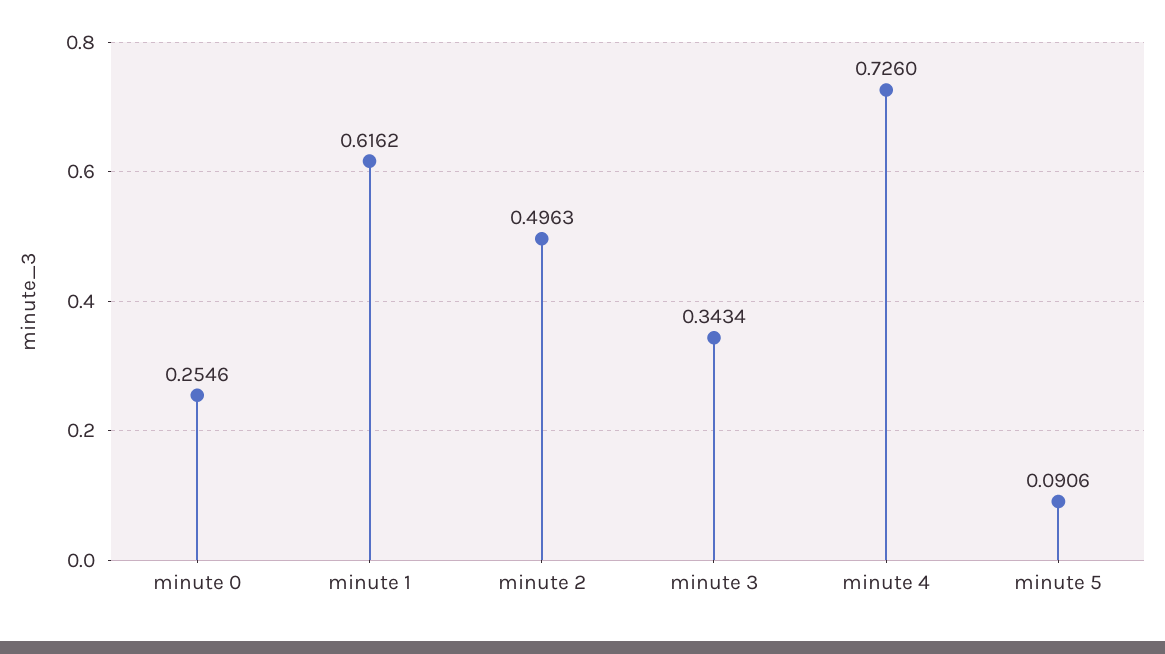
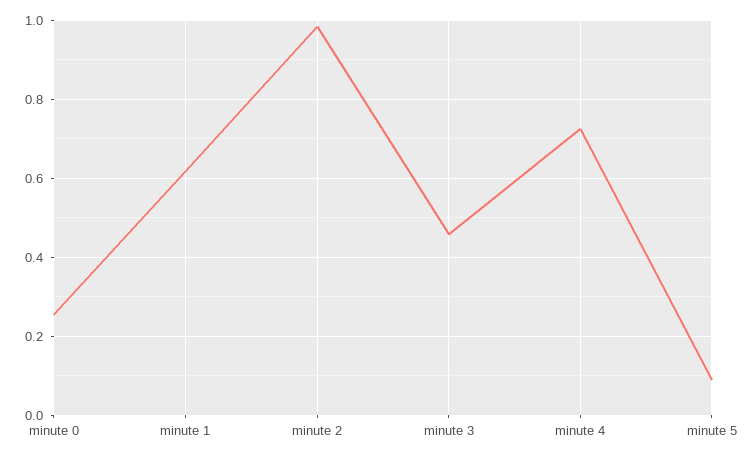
minute 2: 0.4963 -> 0.98
minute 3: 0.3434 -> 0.46

